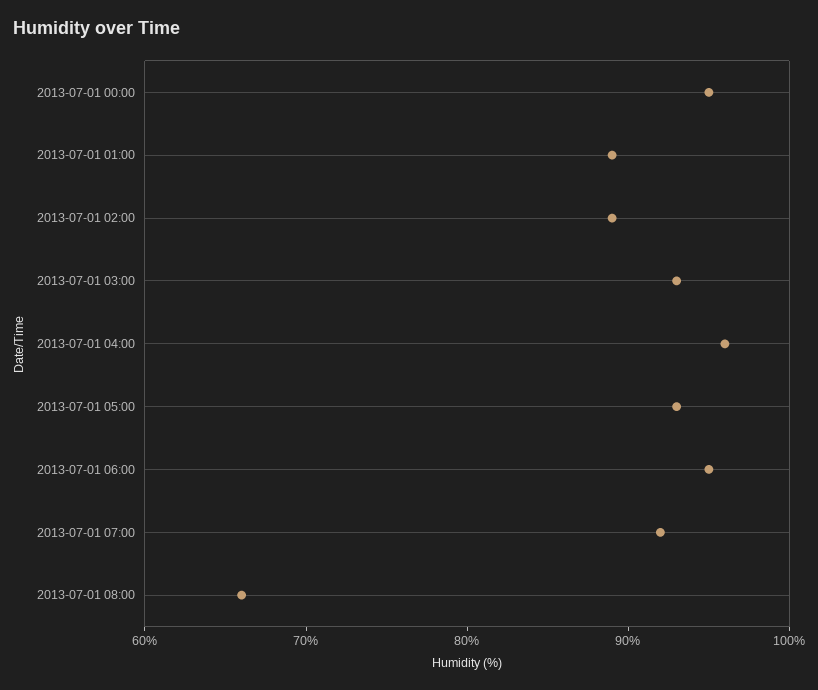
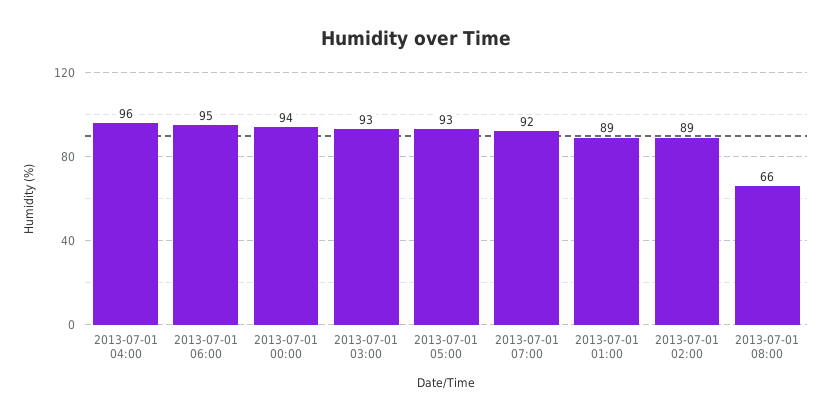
2013-07-01 00:00: 95 -> 94

